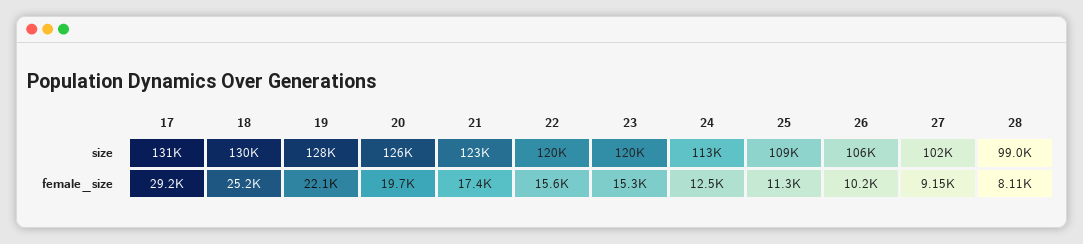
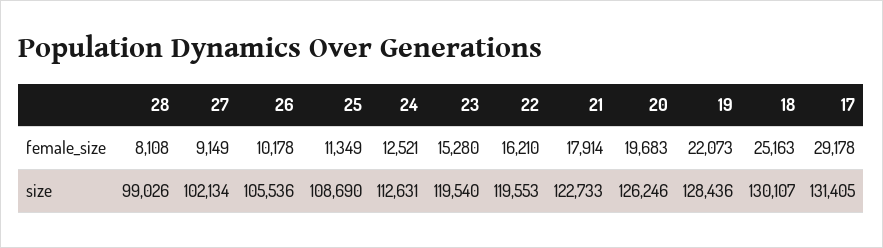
21, female_size: 17400 -> 17914
22, female_size: 15600 -> 16210

